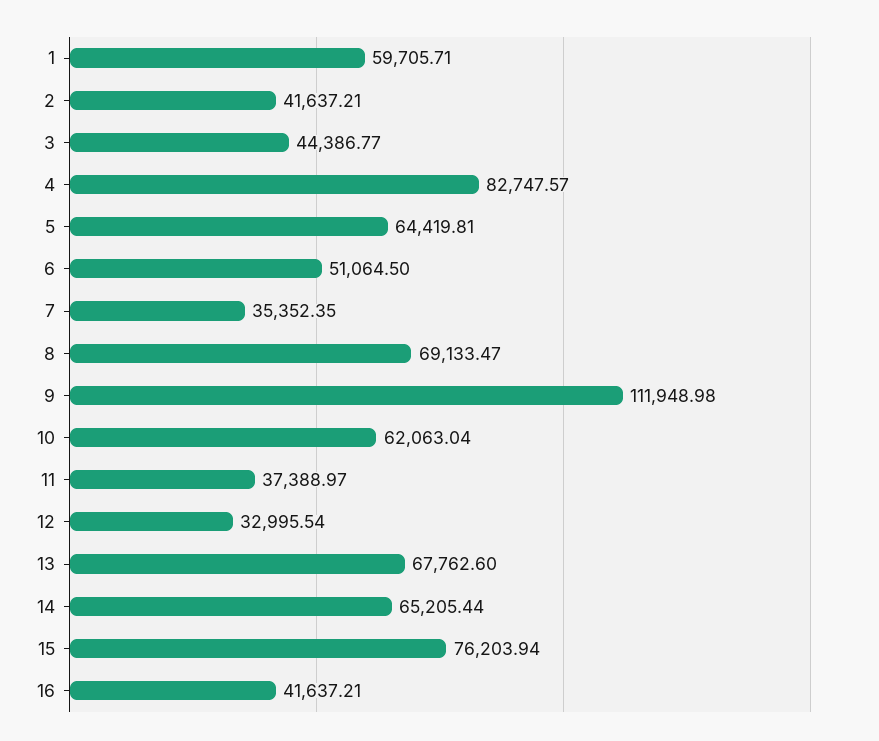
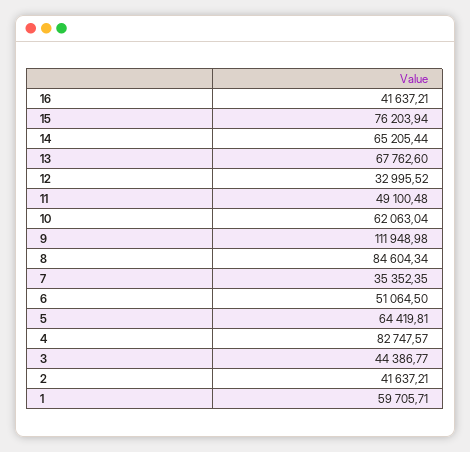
8: 69133.47 -> 84604.34
11: 37388.97 -> 49100.48
12: 32995.54 -> 32995.52

